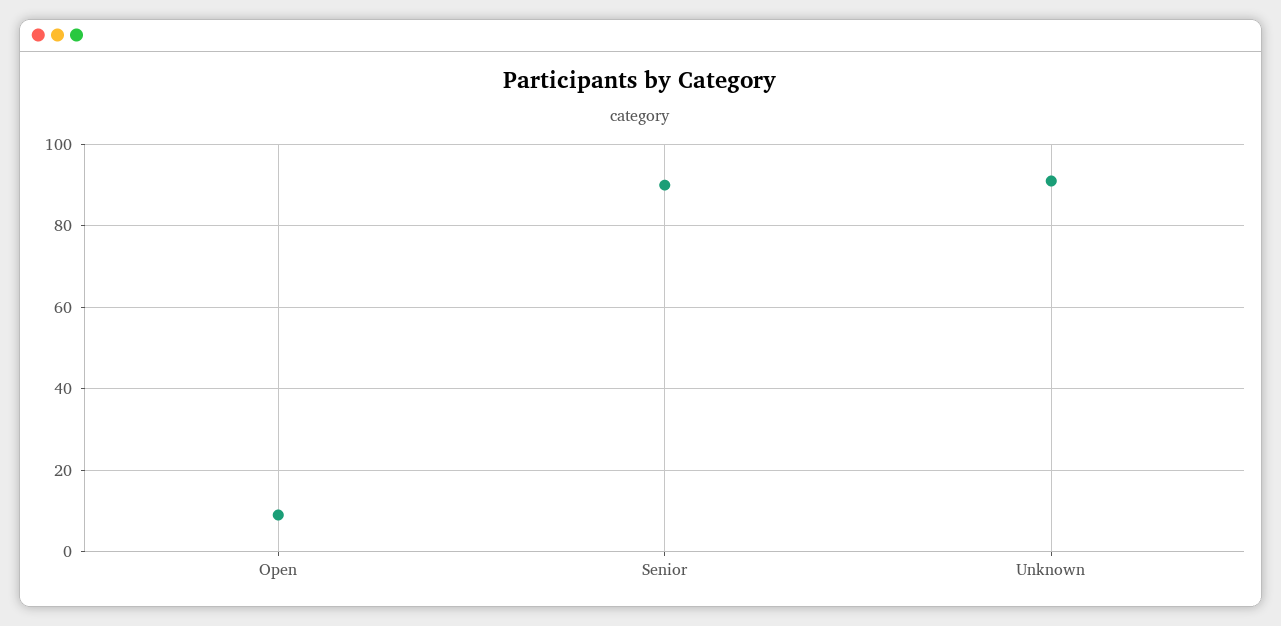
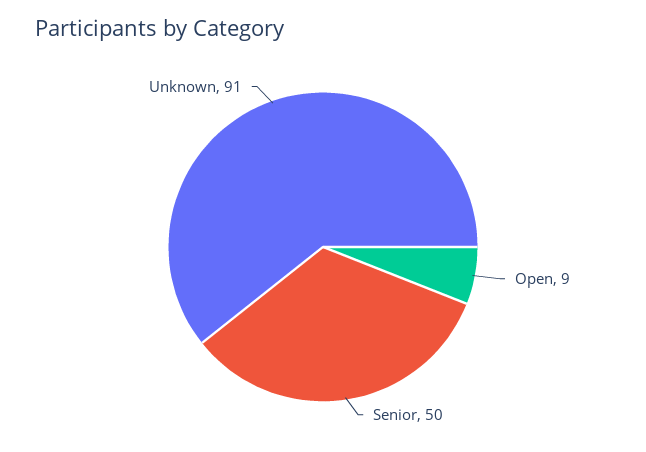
Senior: 90 -> 50

